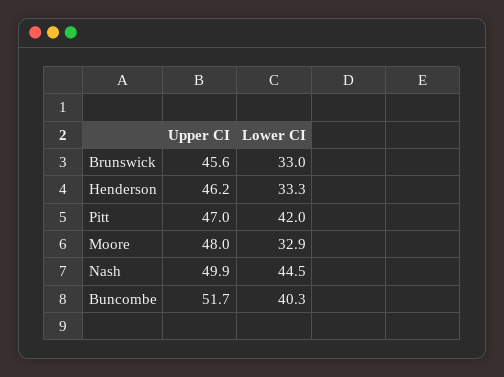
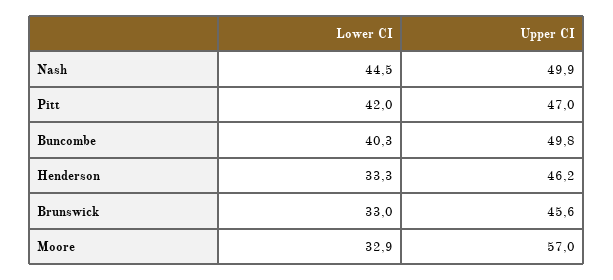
Upper CI, Moore: 48 -> 57
Upper CI, Buncombe: 51.7 -> 49.8

